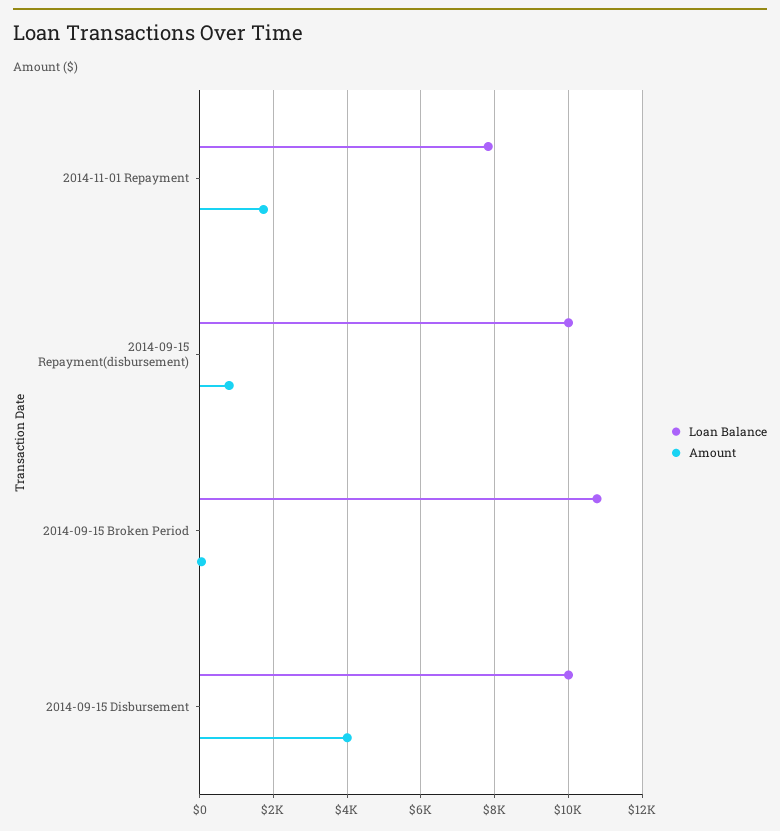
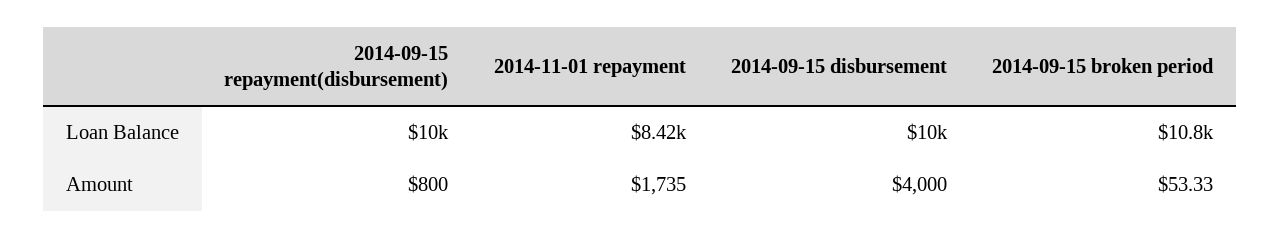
Loan Balance, 2014-11-01 Repayment: 7800 -> 8420

